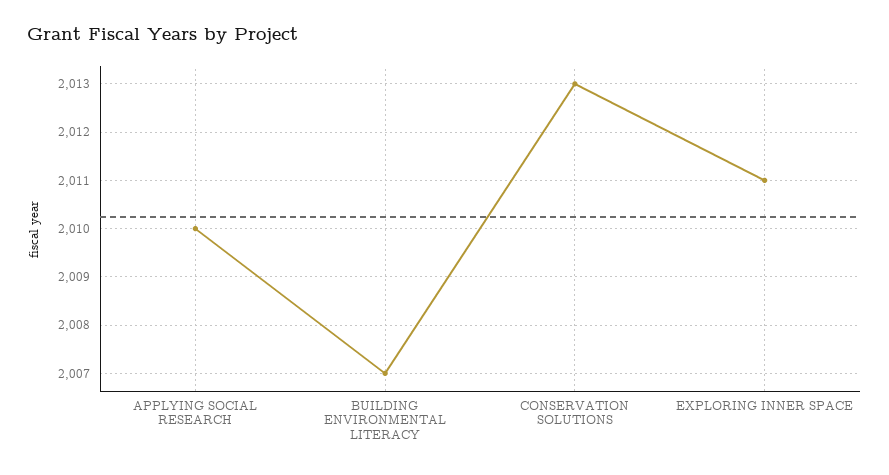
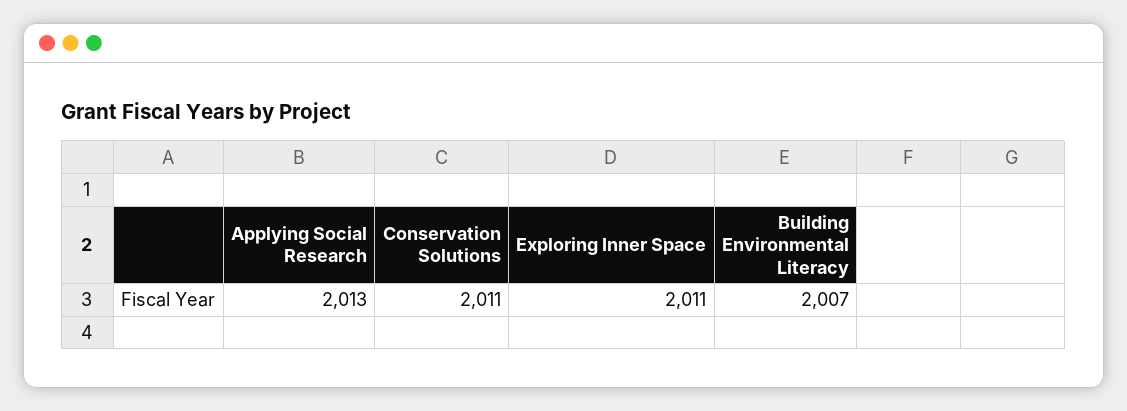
APPLYING SOCIAL RESEARCH: 2010 -> 2013
CONSERVATION SOLUTIONS: 2013 -> 2011

